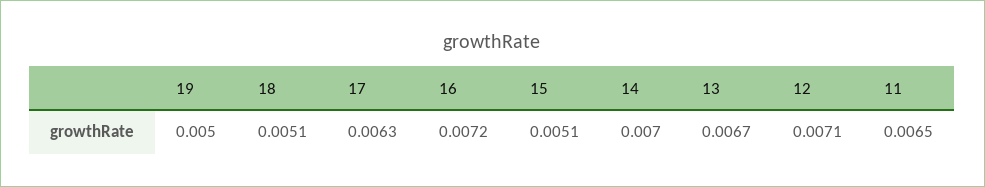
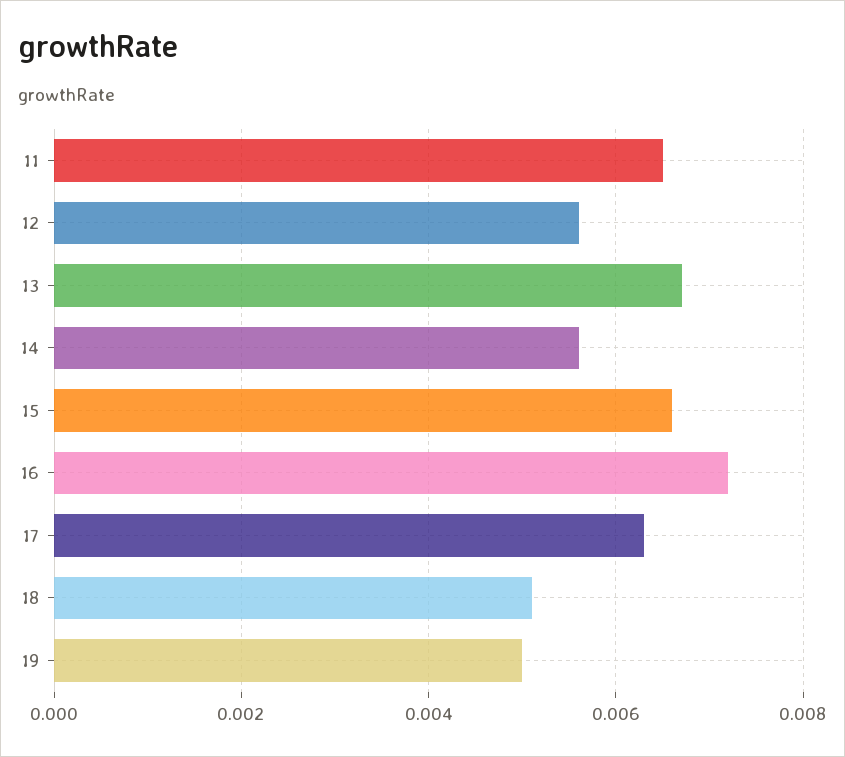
15: 0.0051 -> 0.0065
14: 0.007 -> 0.0055
12: 0.0071 -> 0.0055

